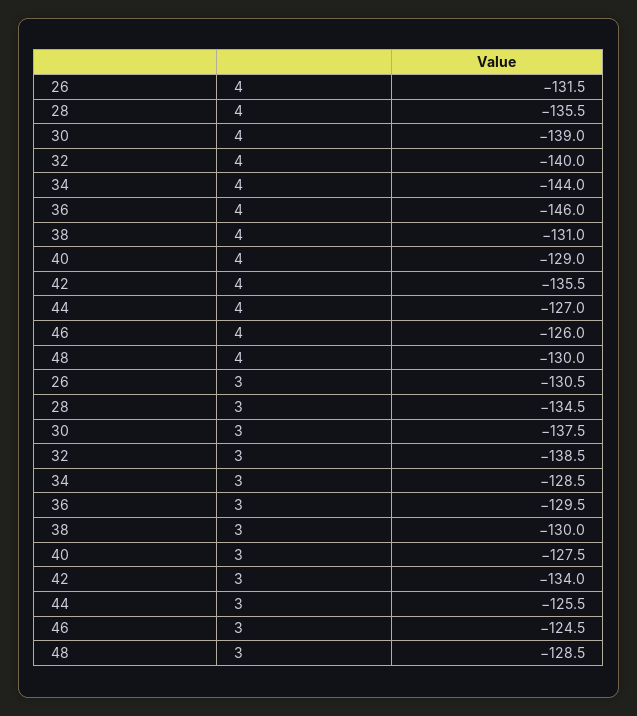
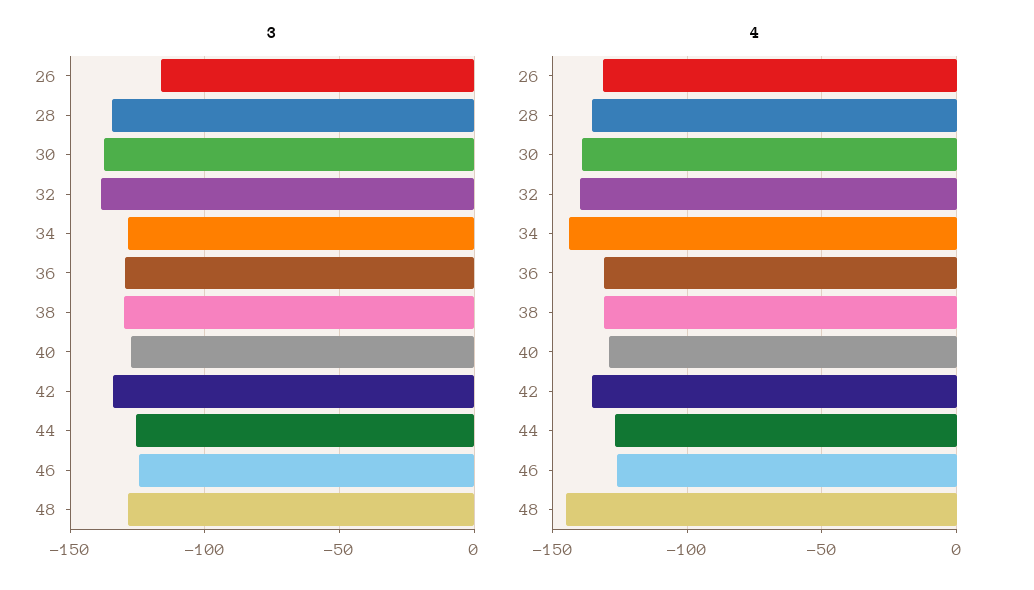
4, 36: -146 -> -130
4, 48: -130 -> -145
3, 26: -130.5 -> -115

